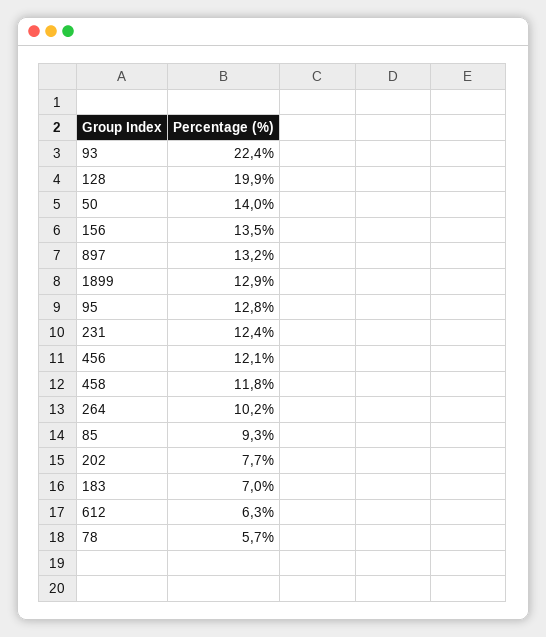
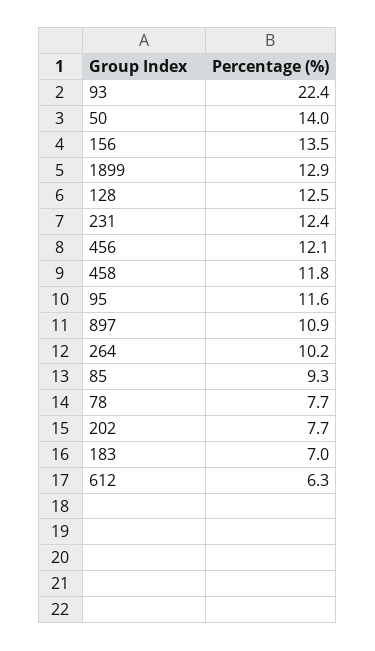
128: 19.9 -> 12.5
897: 13.2 -> 10.9
95: 12.8 -> 11.6
78: 5.7 -> 7.7

